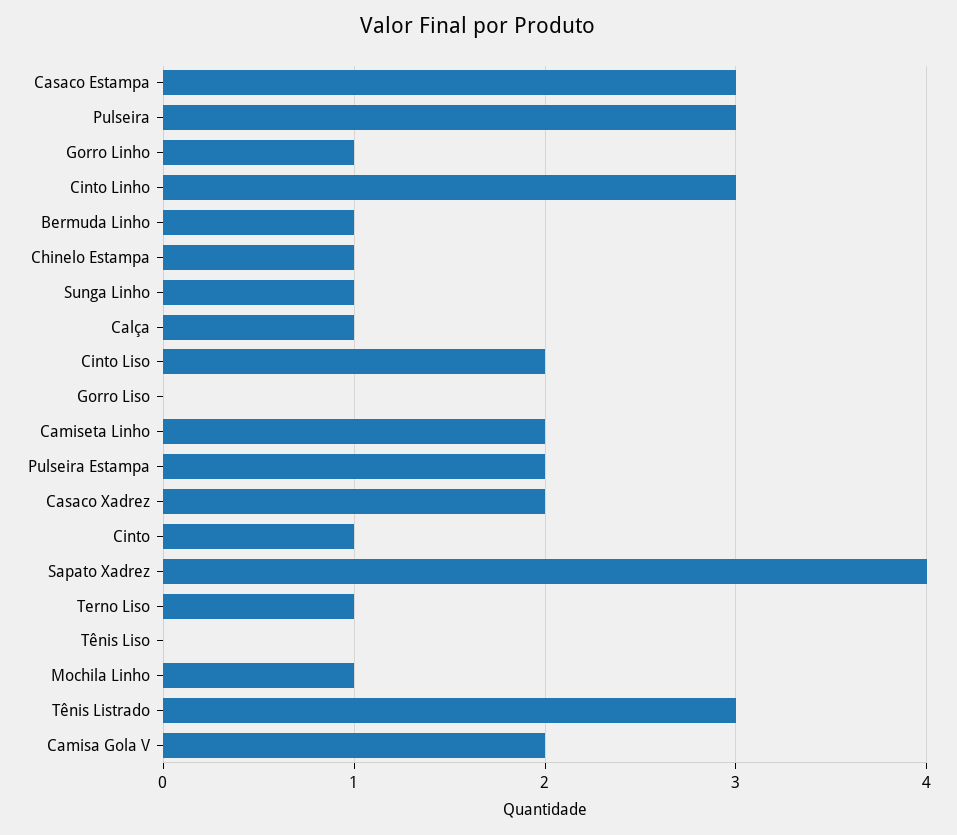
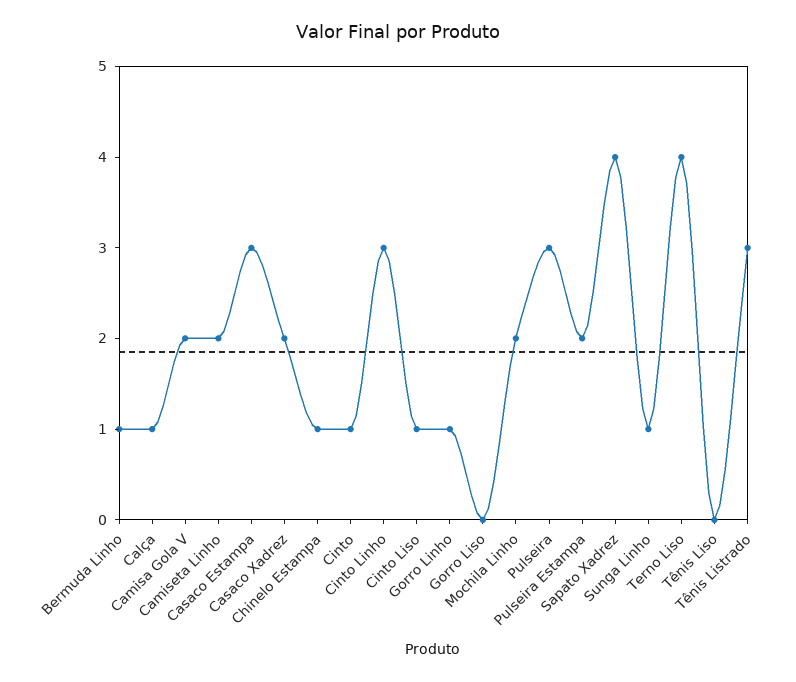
Cinto Liso: 2 -> 1
Terno Liso: 1 -> 4
Mochila Linho: 1 -> 2

